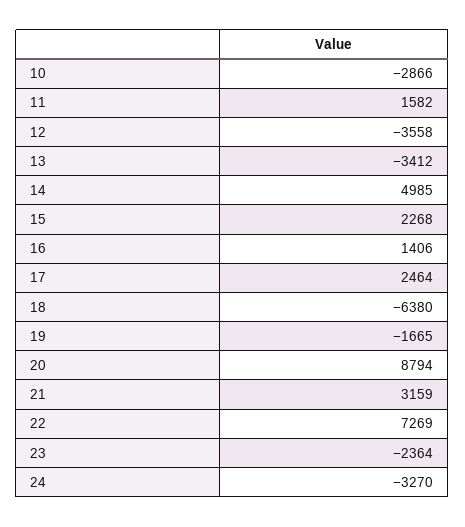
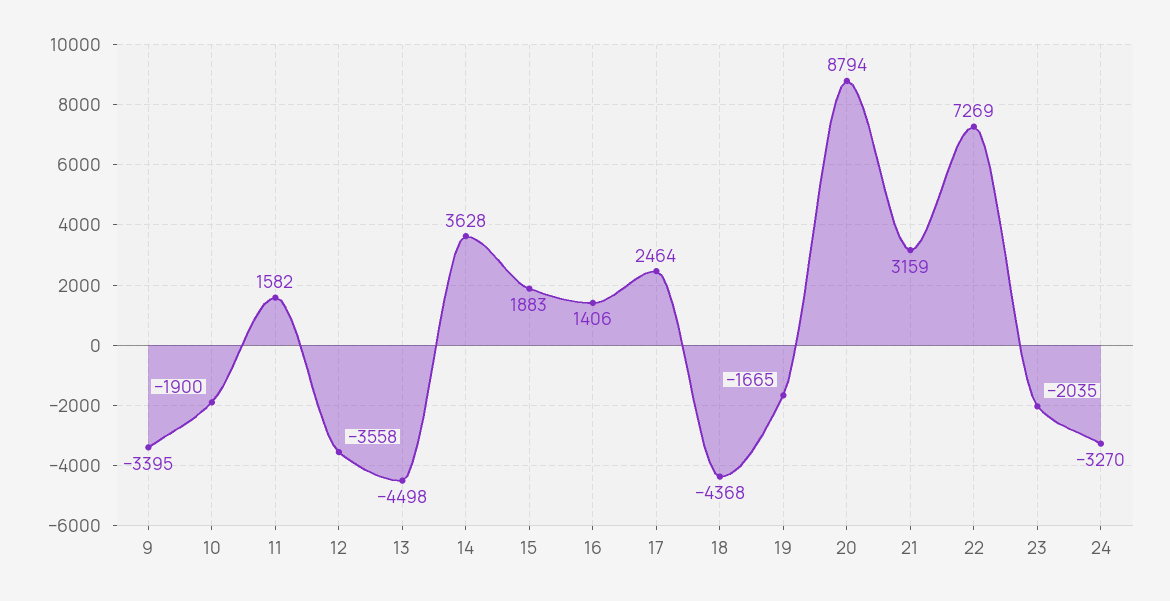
10: -2866 -> -1900
13: -3412 -> -4498
14: 4985 -> 3628
15: 2268 -> 1883
18: -6380 -> -4368
23: -2364 -> -2035
9: none -> -3395

